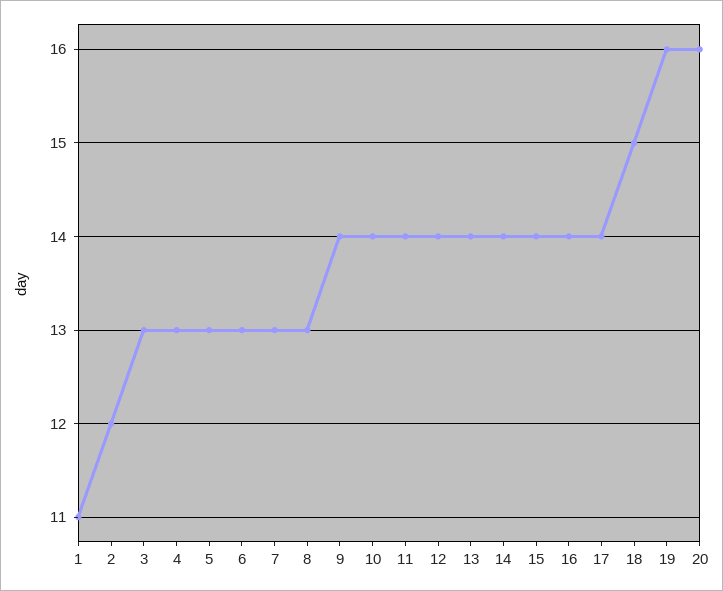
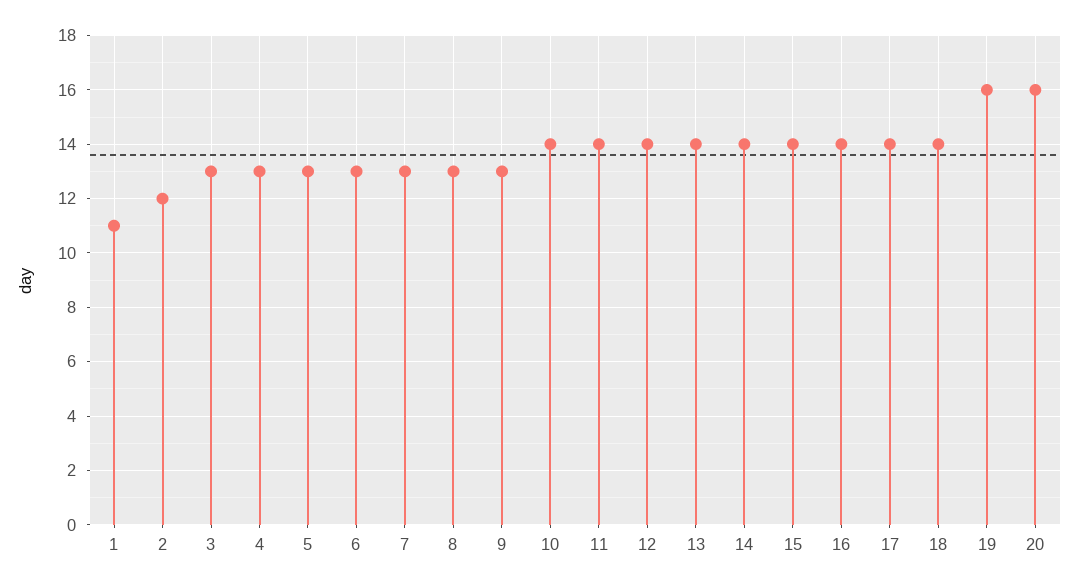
9: 14 -> 13
18: 15 -> 14

